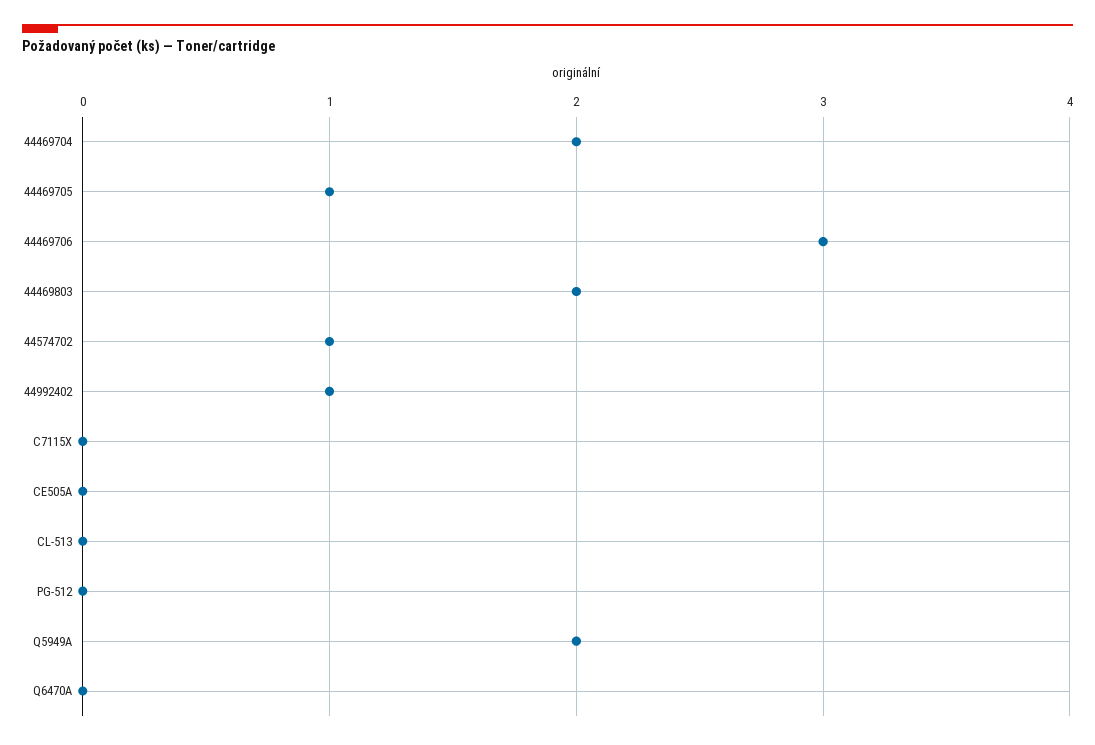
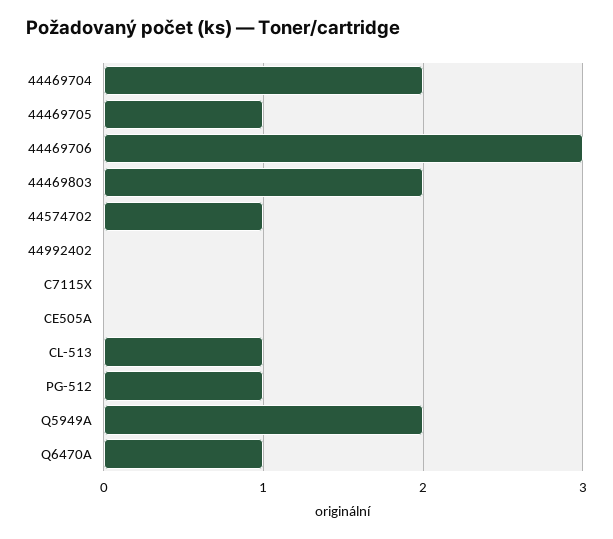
44992402: 1 -> 0
CL-513: 0 -> 1
PG-512: 0 -> 1
Q6470A: 0 -> 1

